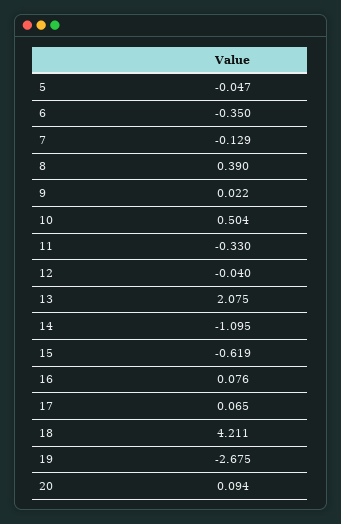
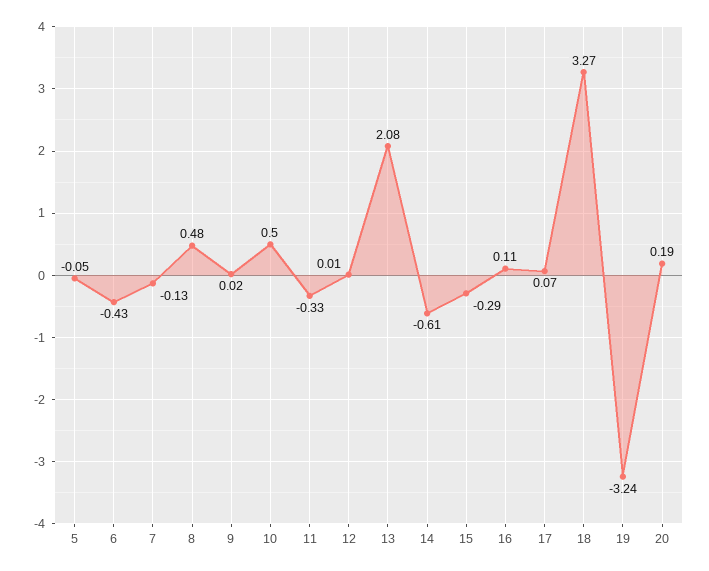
6: -0.35 -> -0.43
8: 0.39 -> 0.48
12: -0.04 -> 0.01
14: -1.095 -> -0.61
15: -0.619 -> -0.29
16: 0.076 -> 0.11
18: 4.211 -> 3.27
19: -2.675 -> -3.24
20: 0.094 -> 0.19

